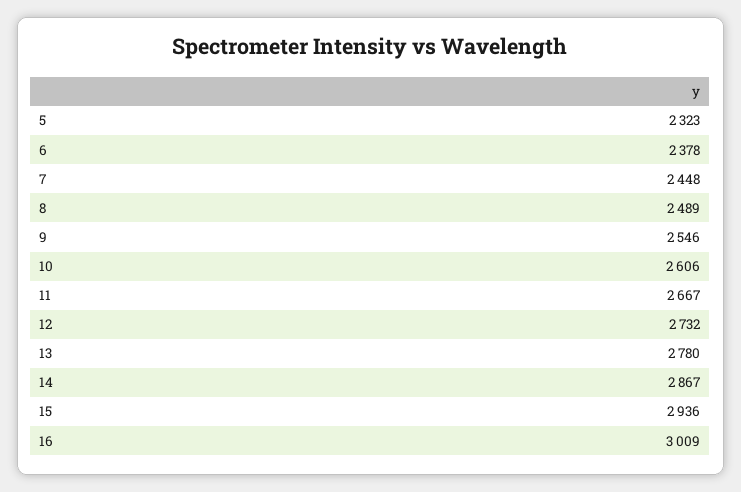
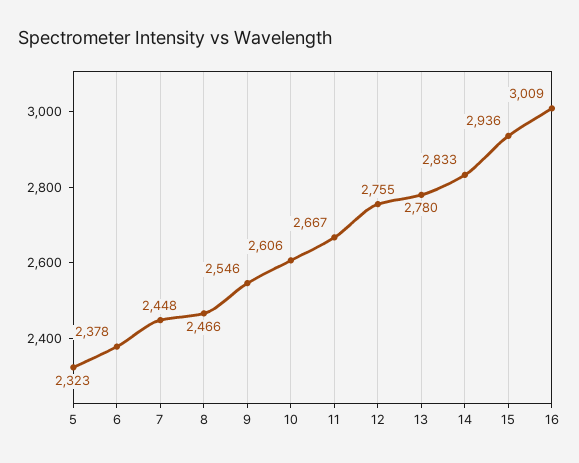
8: 2489 -> 2466
12: 2732 -> 2755
14: 2867 -> 2833

